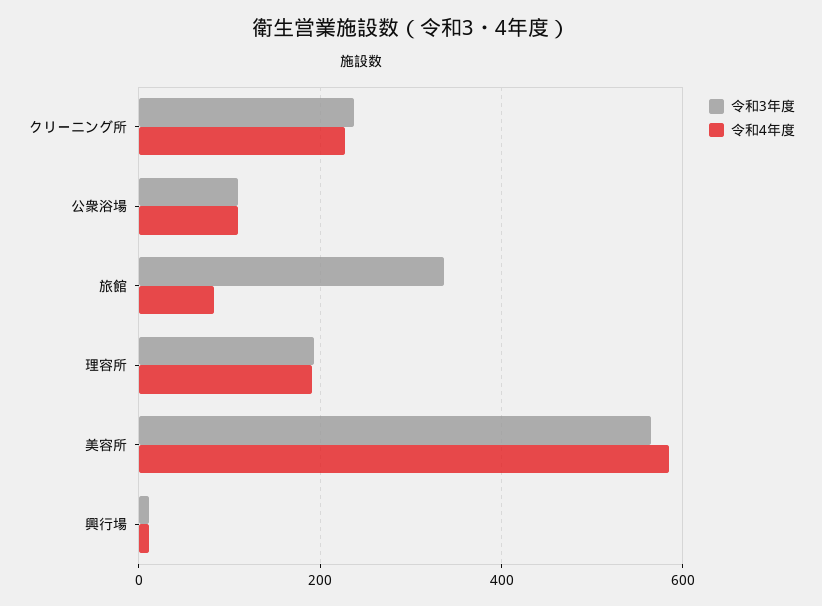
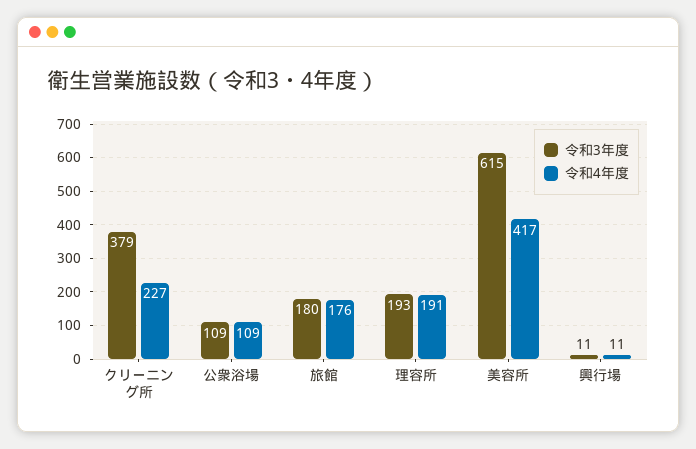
令和3年度, クリーニング所: 240 -> 379
令和3年度, 旅館: 340 -> 180
令和4年度, 旅館: 80 -> 176
令和3年度, 美容所: 560 -> 615
令和4年度, 美容所: 580 -> 417

